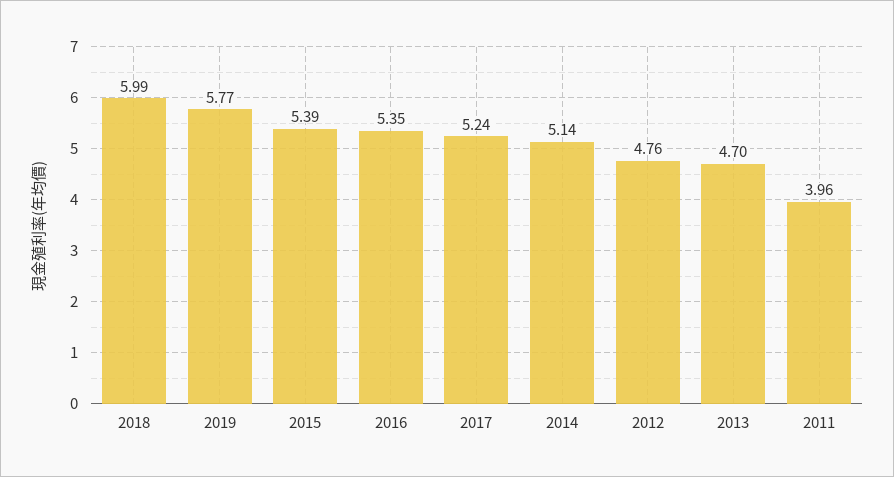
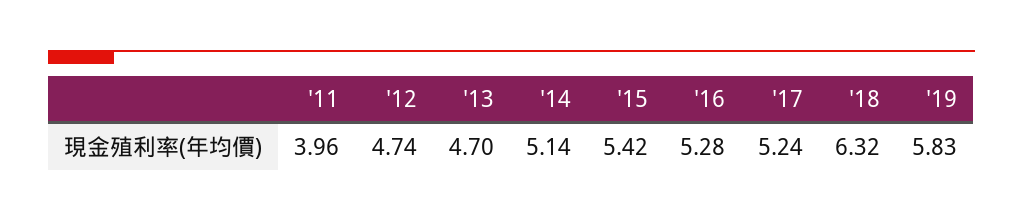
2018: 5.99 -> 6.32
2019: 5.77 -> 5.83
2015: 5.39 -> 5.42
2016: 5.35 -> 5.28
2012: 4.76 -> 4.74

